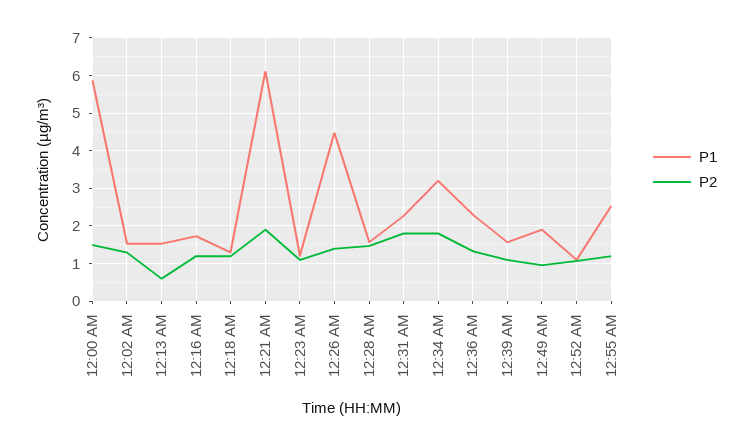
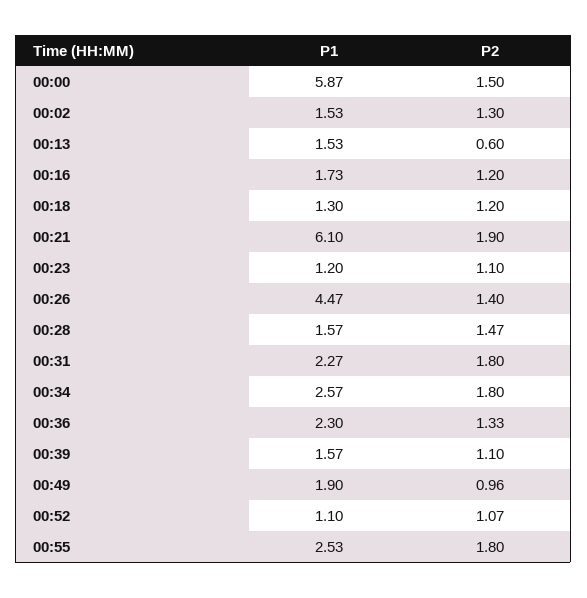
P1, 12:34 AM: 3.2 -> 2.57
P2, 12:55 AM: 1.2 -> 1.8

